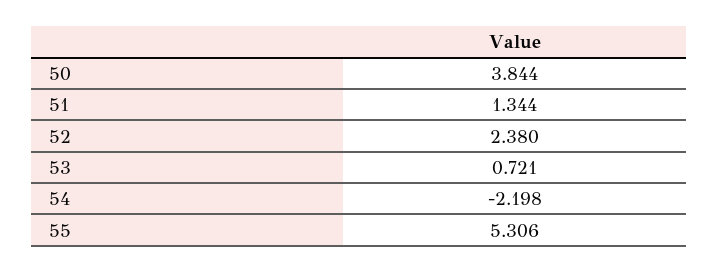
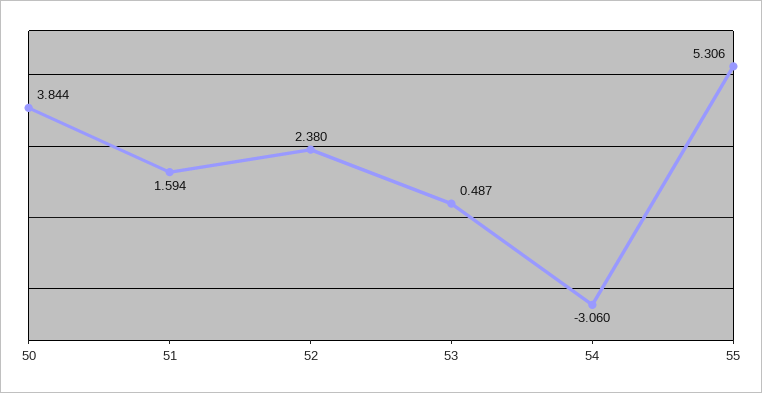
51: 1.344 -> 1.594
53: 0.721 -> 0.487
54: -2.198 -> -3.06

